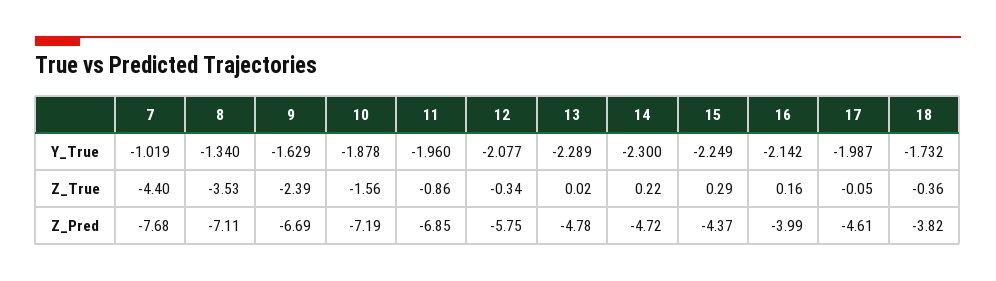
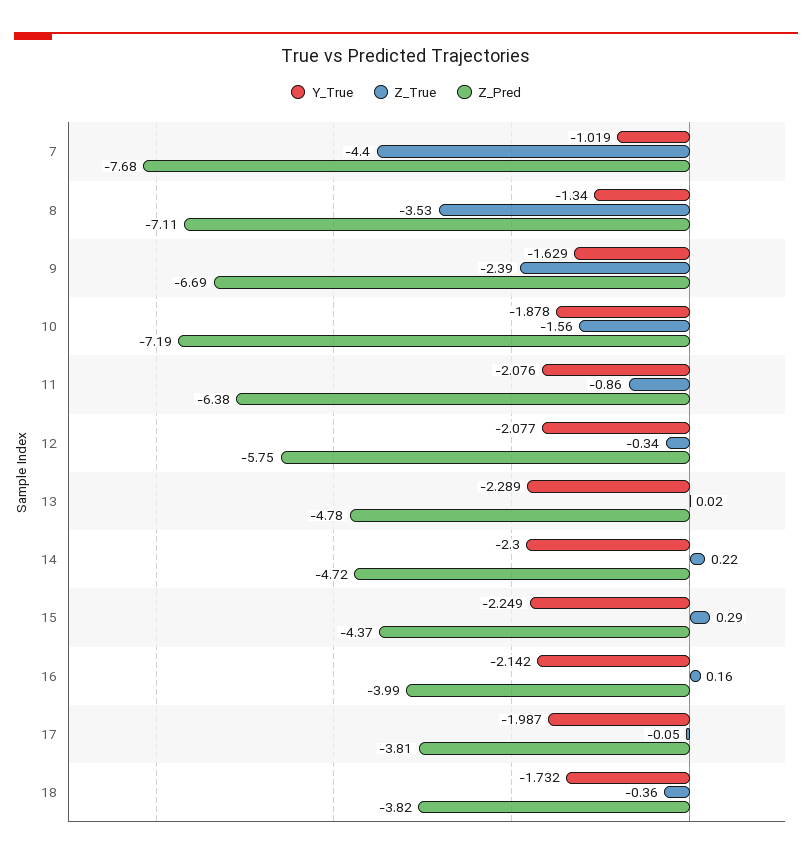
Y_True, 11: -1.96 -> -2.076
Z_Pred, 11: -6.85 -> -6.38
Z_Pred, 17: -4.61 -> -3.81

